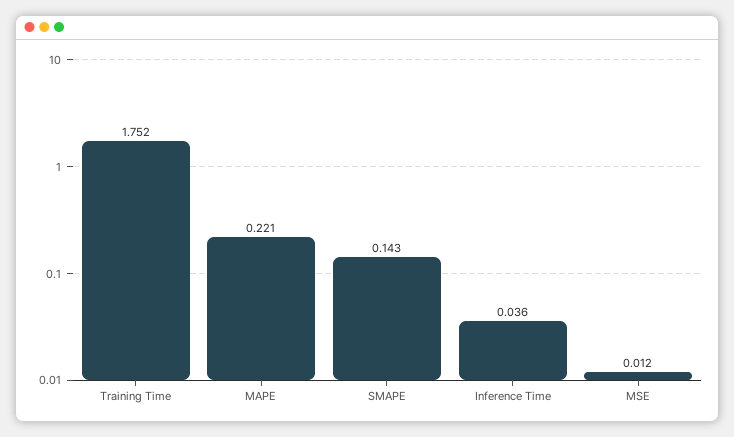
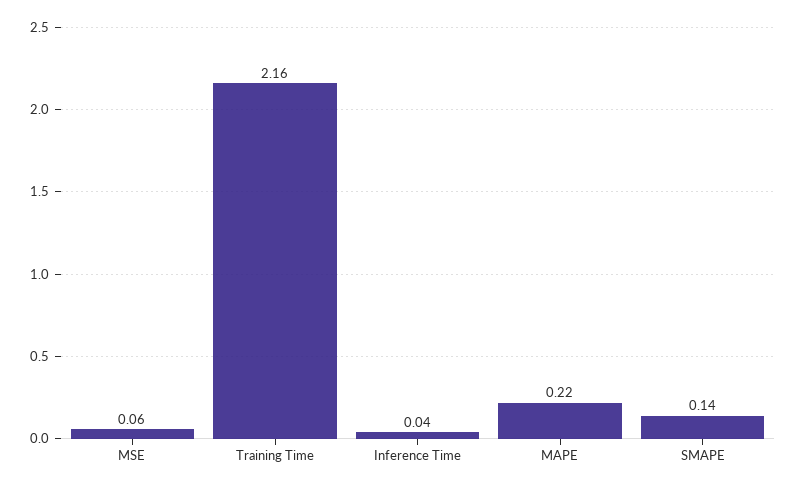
Training Time: 1.752 -> 2.16
MSE: 0.012 -> 0.06

